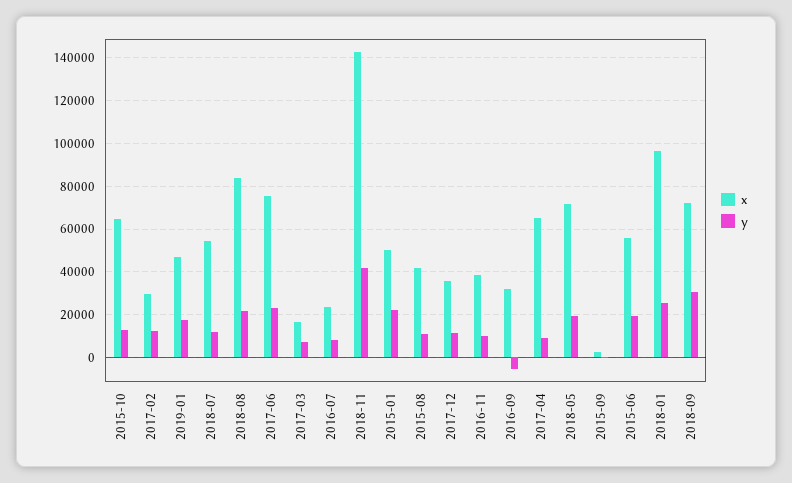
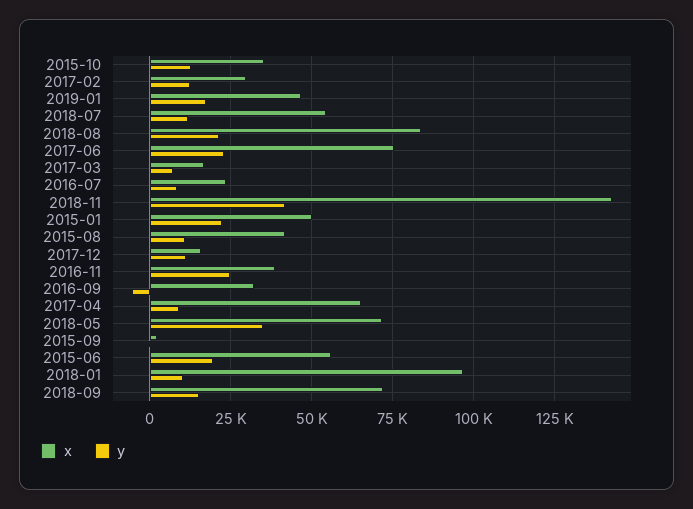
x, 2015-10: 65000 -> 35000
x, 2017-12: 35000 -> 15000
y, 2016-11: 10000 -> 25000
y, 2018-05: 20000 -> 35000
y, 2018-01: 25000 -> 10000
y, 2018-09: 30000 -> 15000

